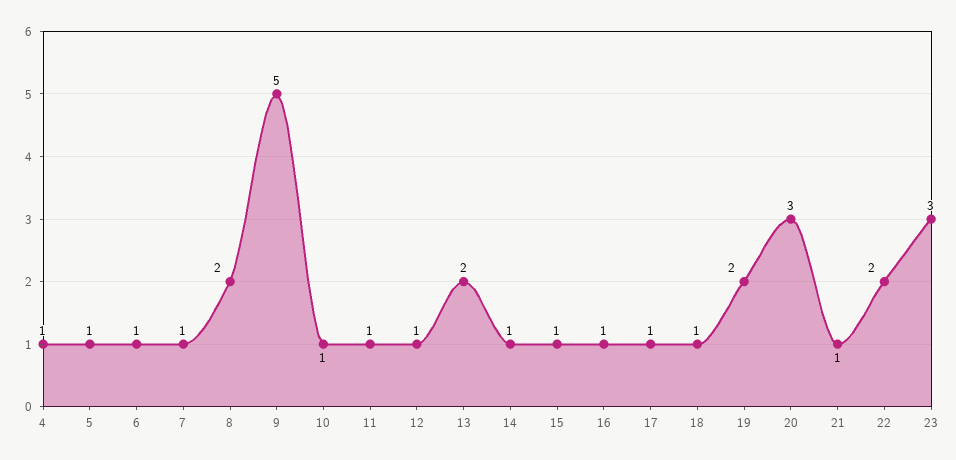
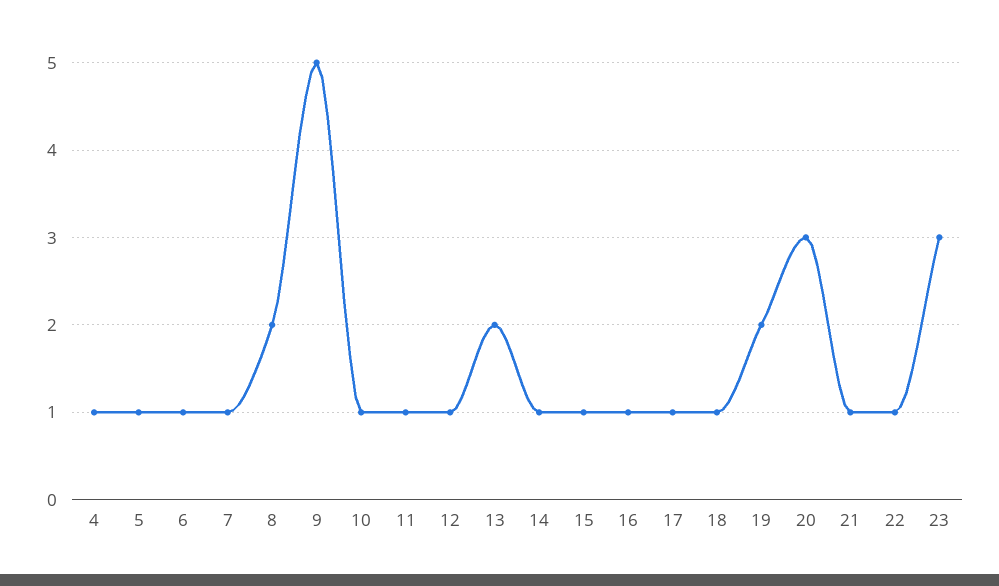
22: 2 -> 1

